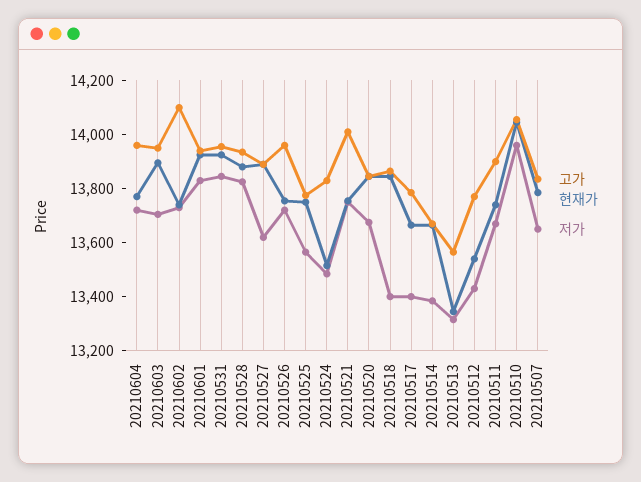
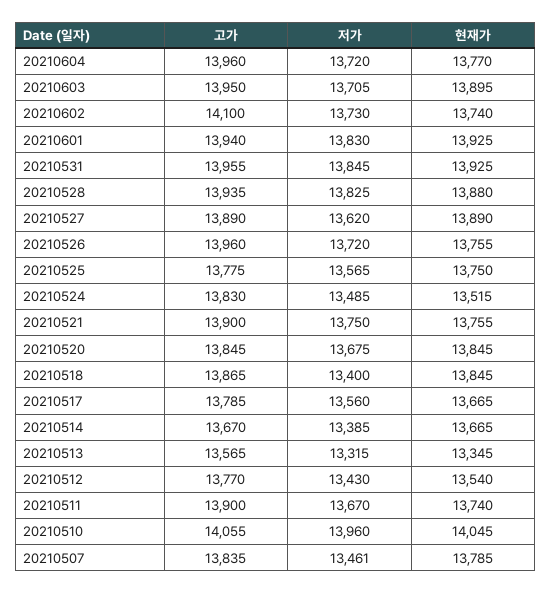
고가, 20210521: 14000 -> 13900
저가, 20210517: 13400 -> 13560
저가, 20210507: 13650 -> 13461

